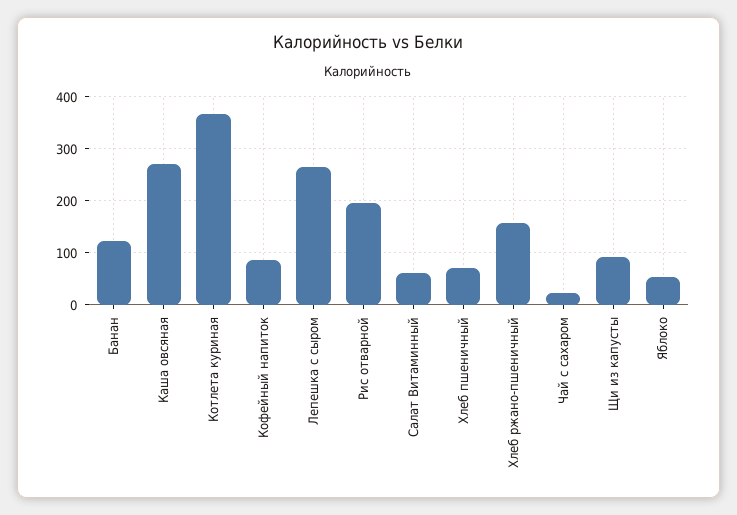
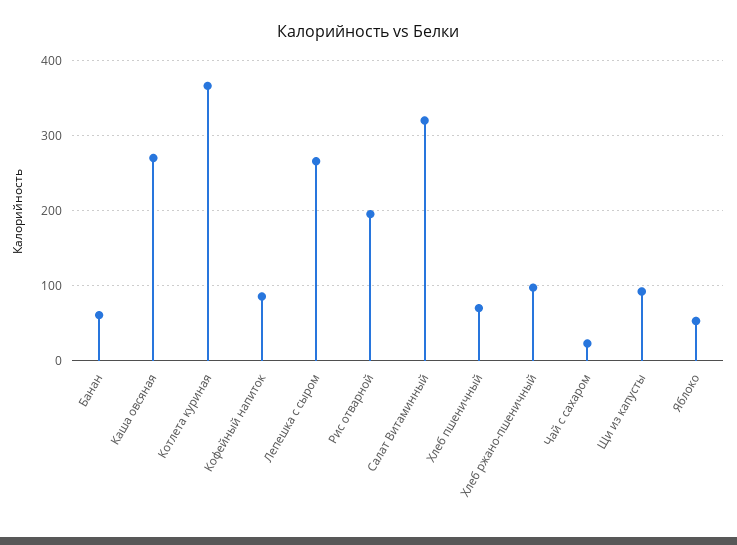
Банан: 120 -> 60
Салат Витаминный: 60 -> 320
Хлеб ржано-пшеничный: 160 -> 100

